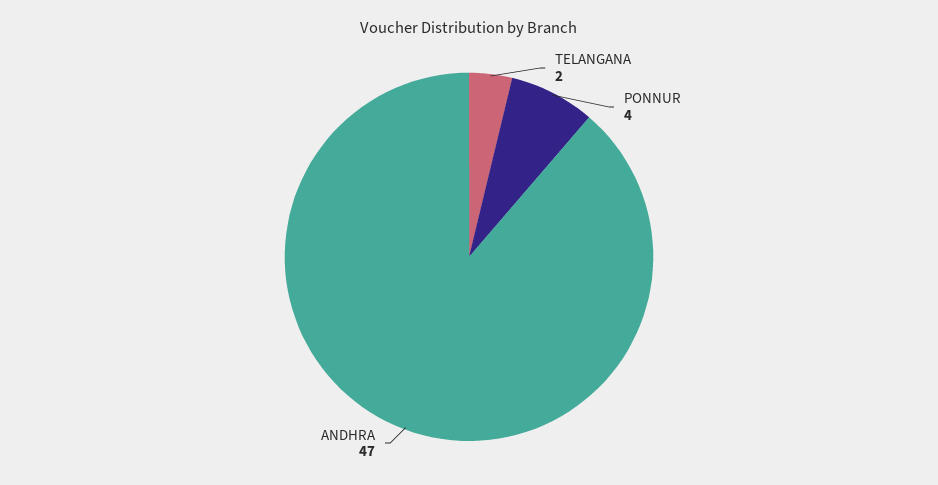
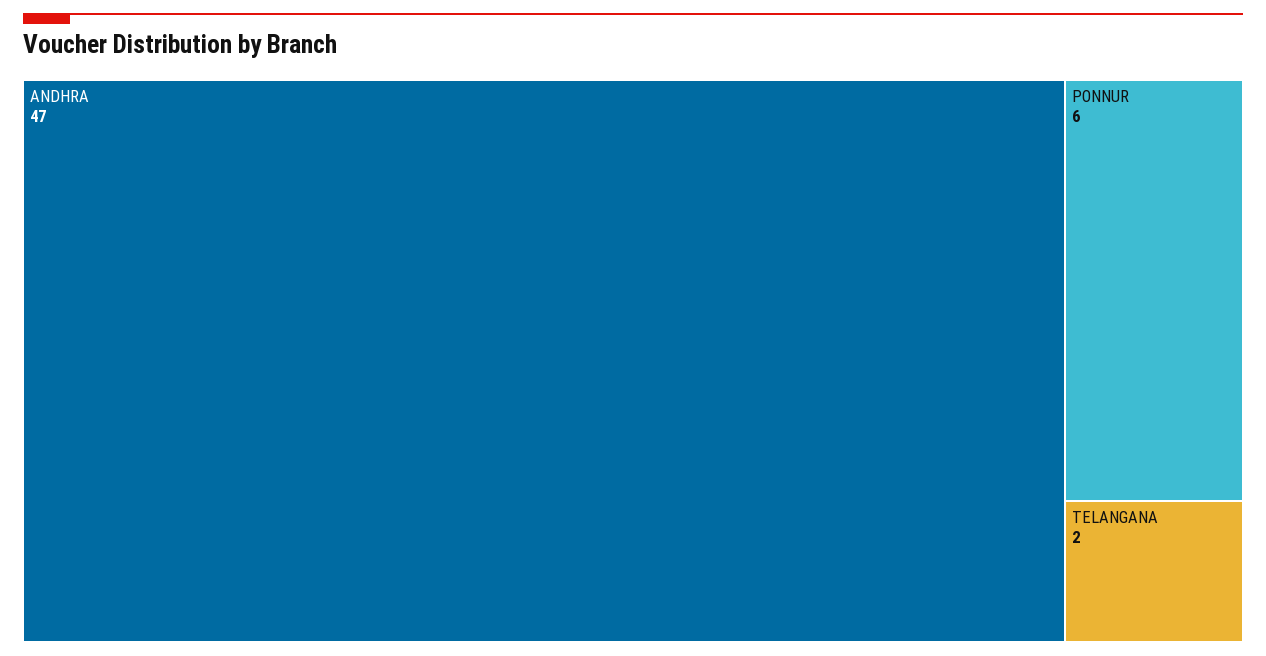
PONNUR: 4 -> 6

